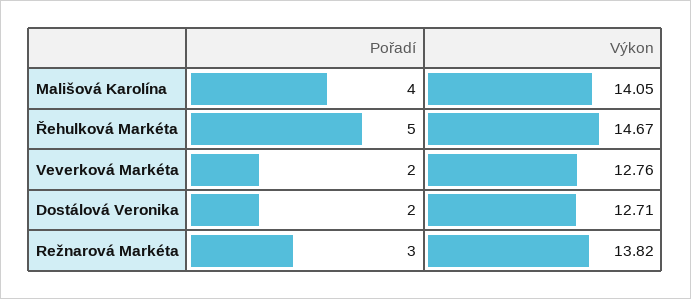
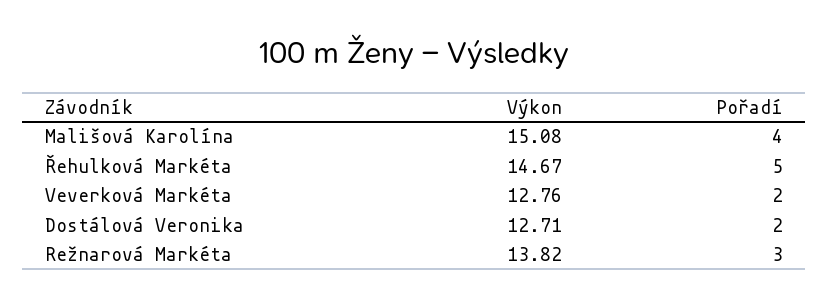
Výkon, Mališová Karolína: 14.05 -> 15.08

